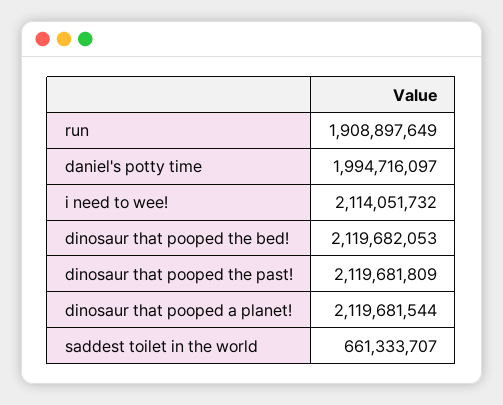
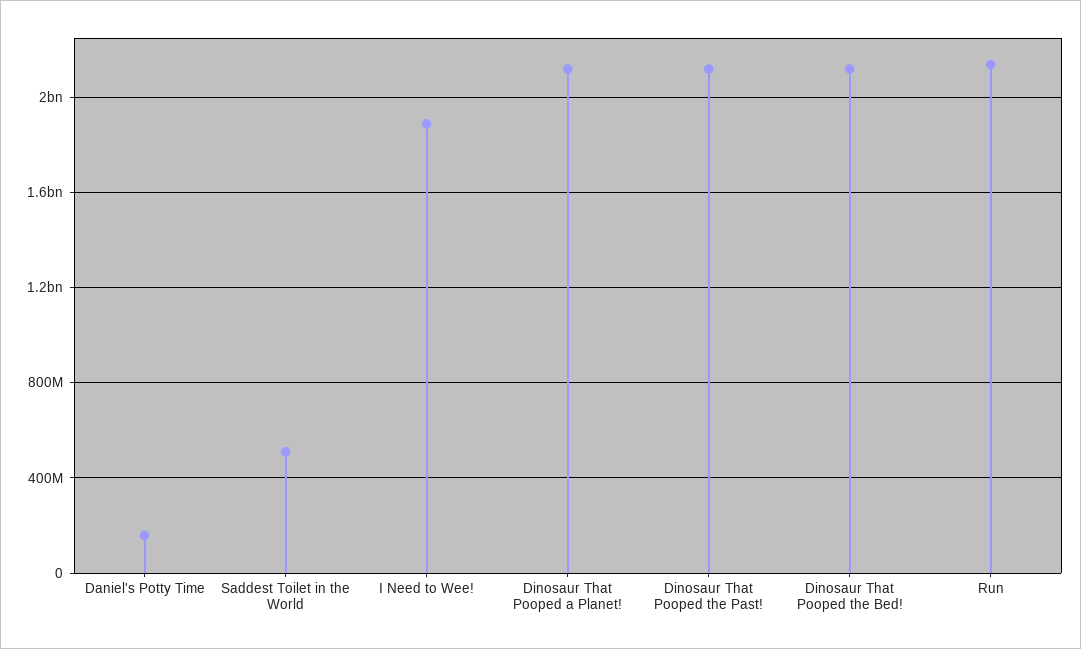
run: 1908897649 -> 2150000000
daniel's potty time: 1994716097 -> 150000000
i need to wee!: 2114051732 -> 1900000000
saddest toilet in the world: 661333707 -> 500000000

